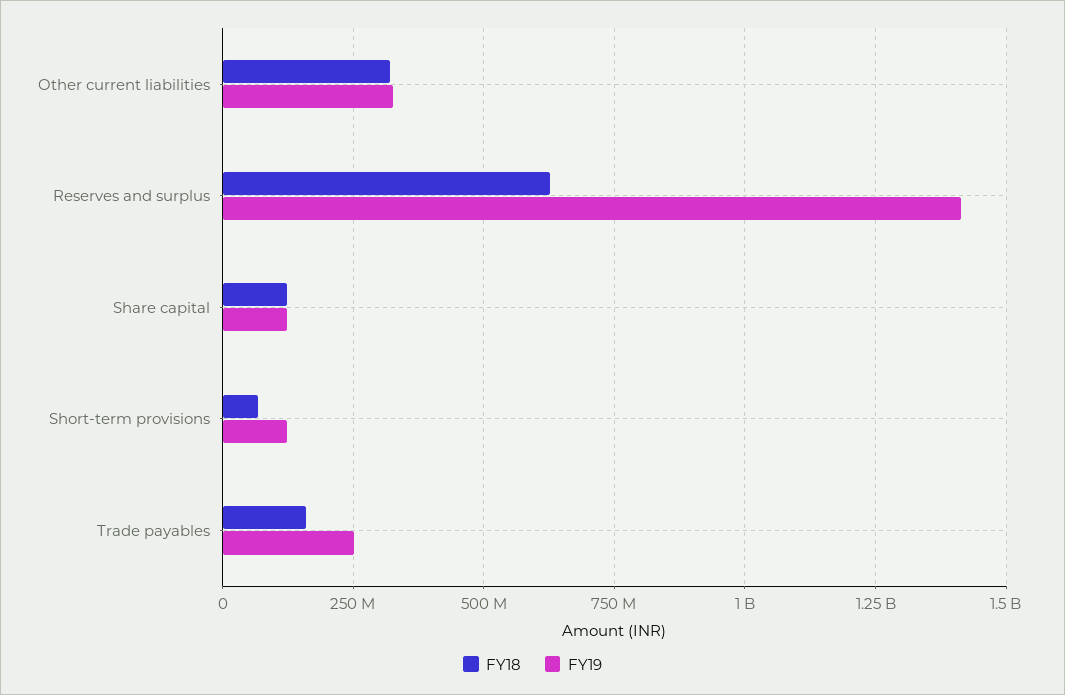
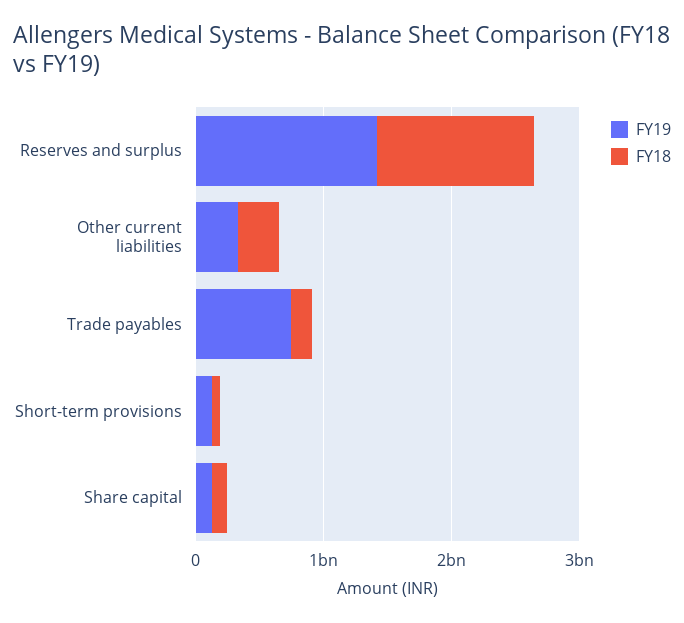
FY18, Reserves and surplus: 625000000 -> 1200000000
FY19, Trade payables: 250000000 -> 800000000

